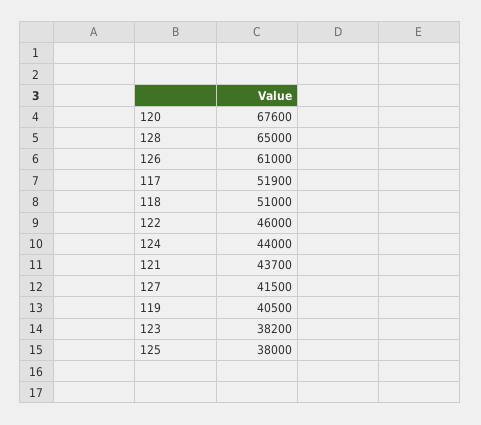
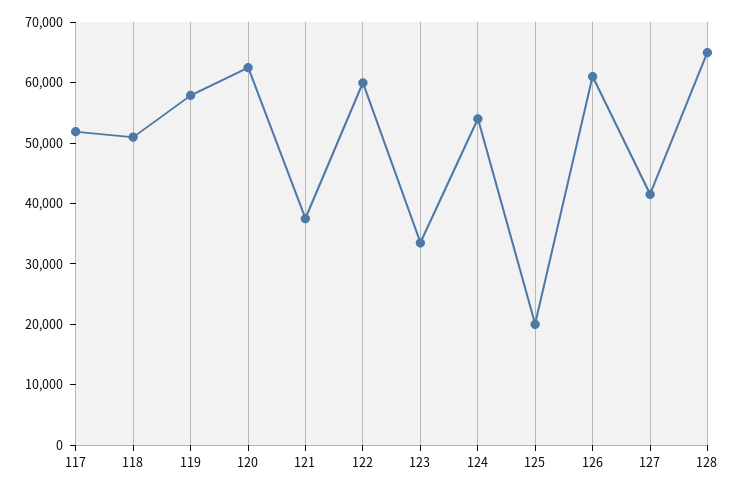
120: 67600 -> 62000
122: 46000 -> 60000
124: 44000 -> 54000
121: 43700 -> 38000
119: 40500 -> 58000
123: 38200 -> 34000
125: 38000 -> 20000

